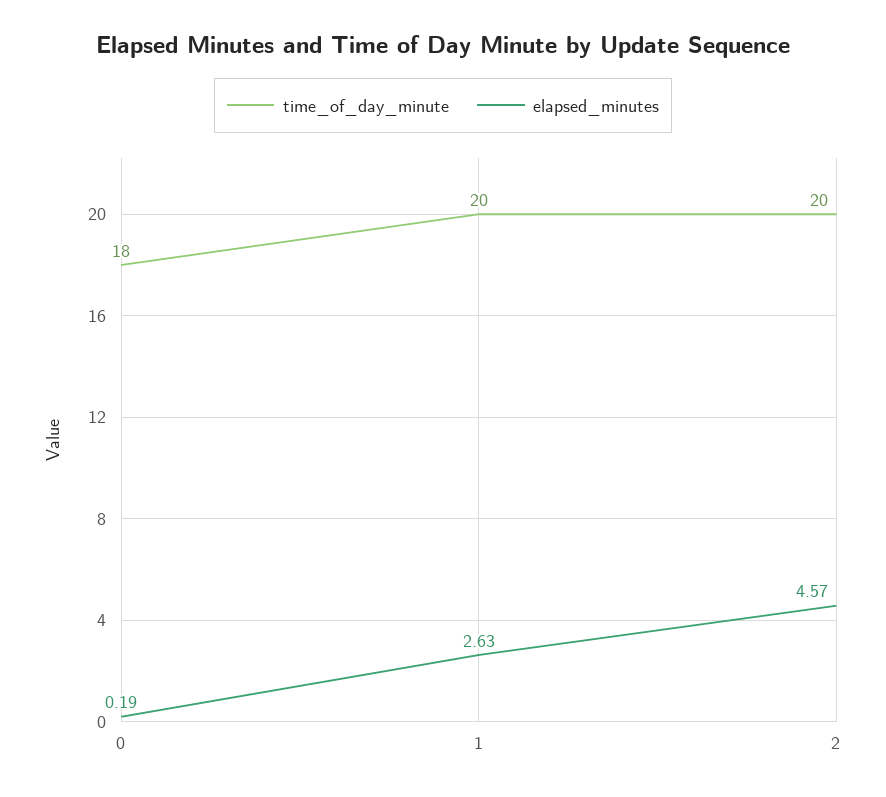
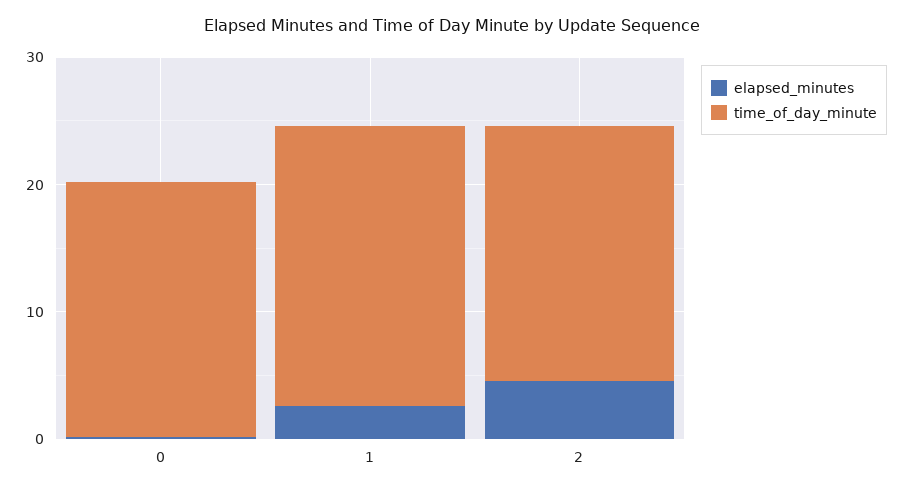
time_of_day_minute, 0: 18 -> 20
time_of_day_minute, 1: 20 -> 22

